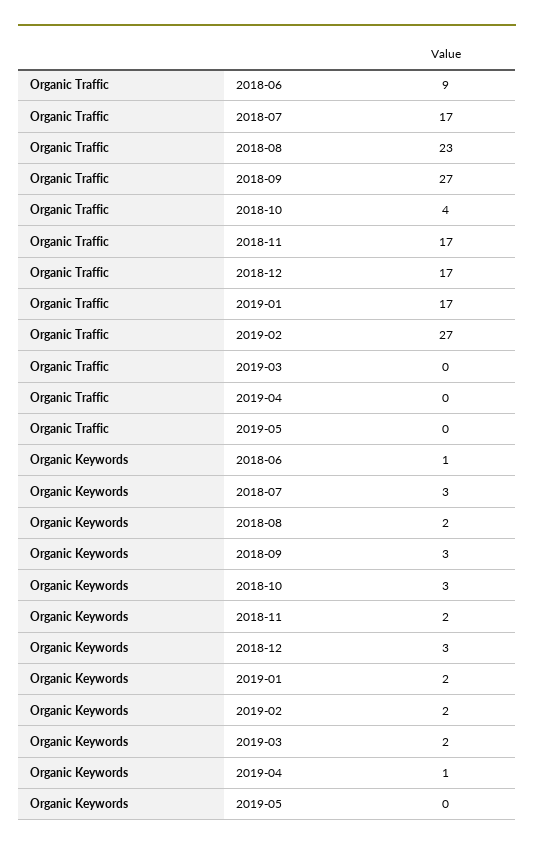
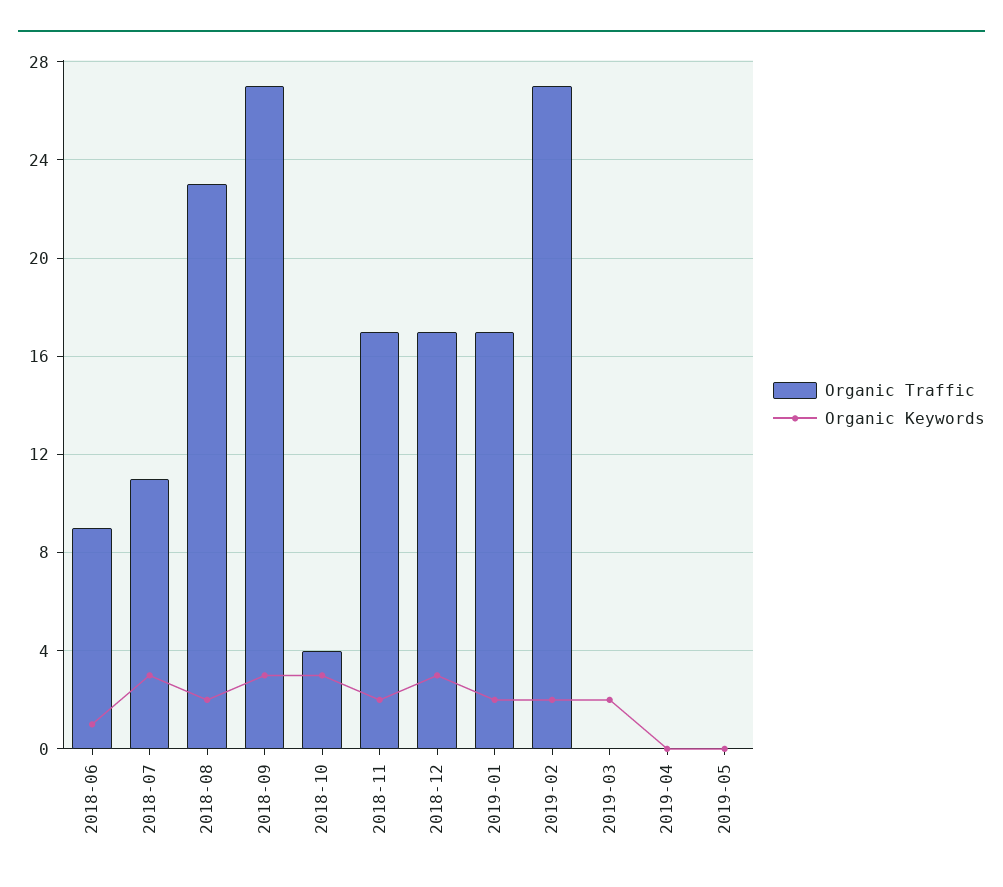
Organic Traffic, 2018-07: 17 -> 11
Organic Keywords, 2019-04: 1 -> 0

